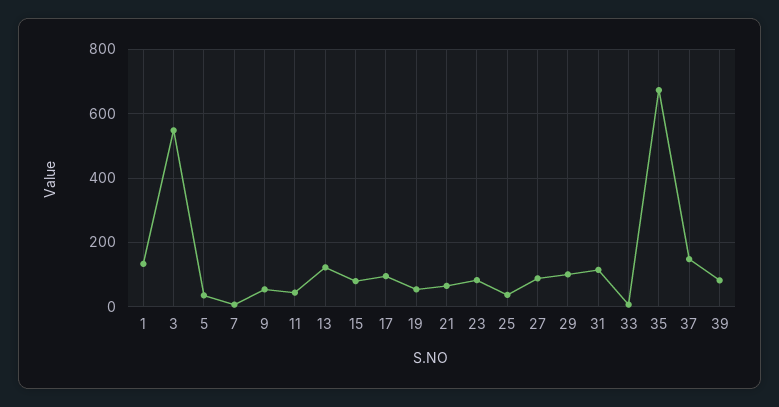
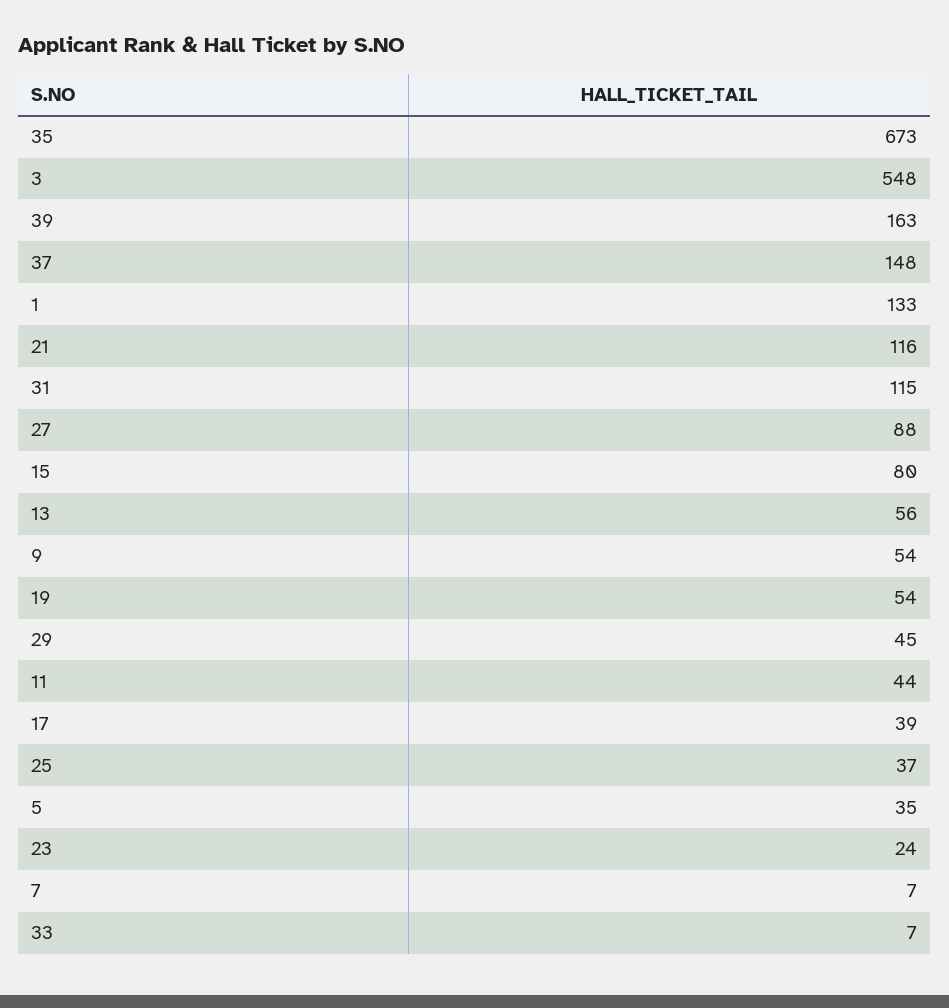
13: 120 -> 56
17: 100 -> 39
21: 60 -> 116
23: 80 -> 24
29: 100 -> 45
39: 80 -> 163

